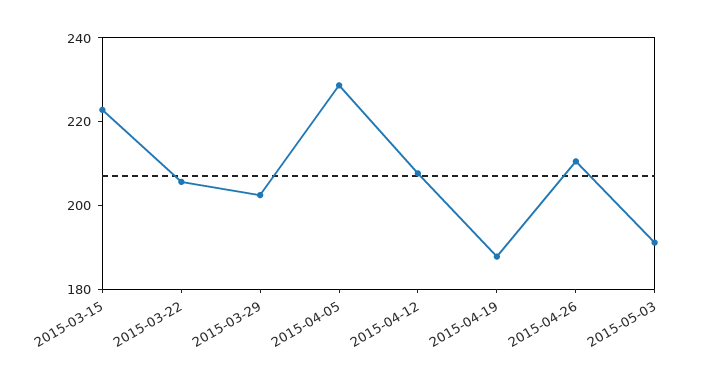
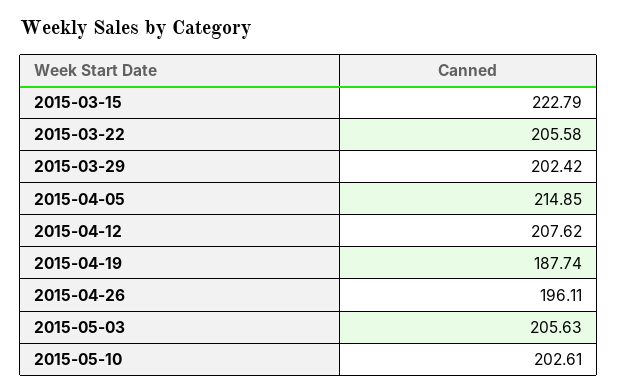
2015-04-05: 230 -> 214.85
2015-04-26: 210 -> 196.11
2015-05-03: 190 -> 205.63
2015-05-10: none -> 202.61

